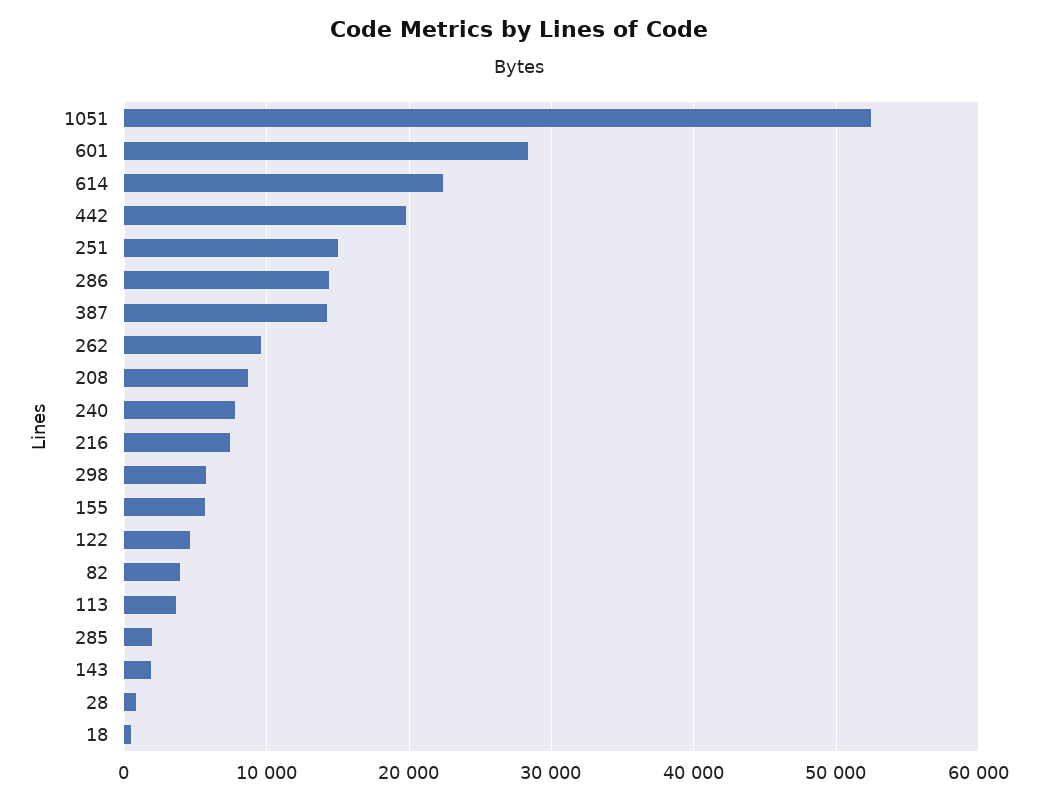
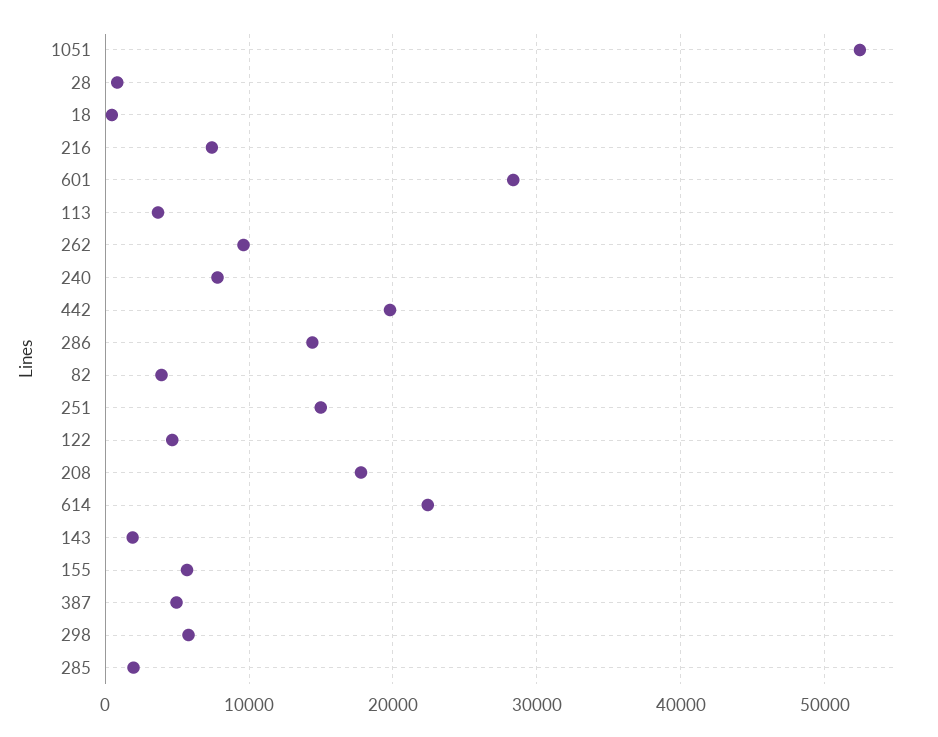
387: 14000 -> 5000
208: 9000 -> 18000

